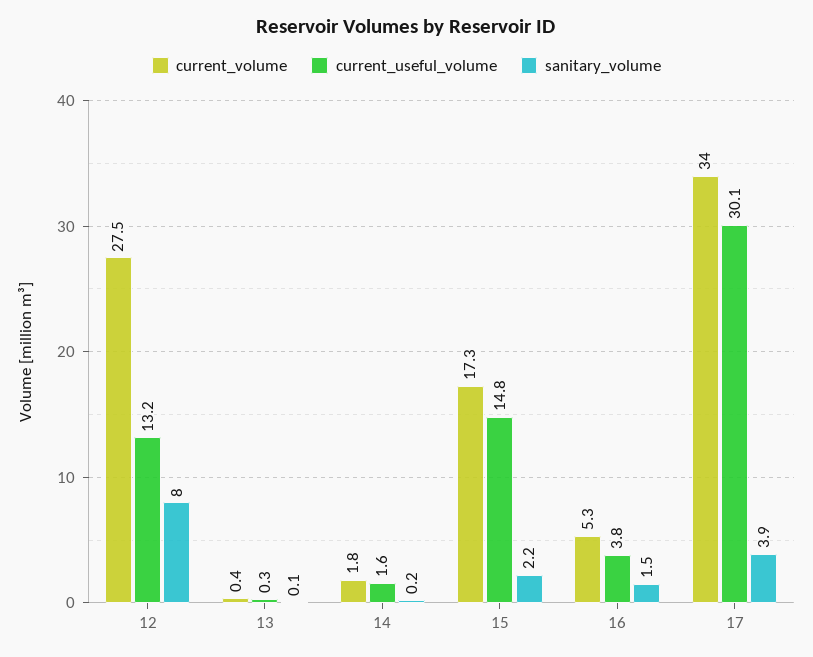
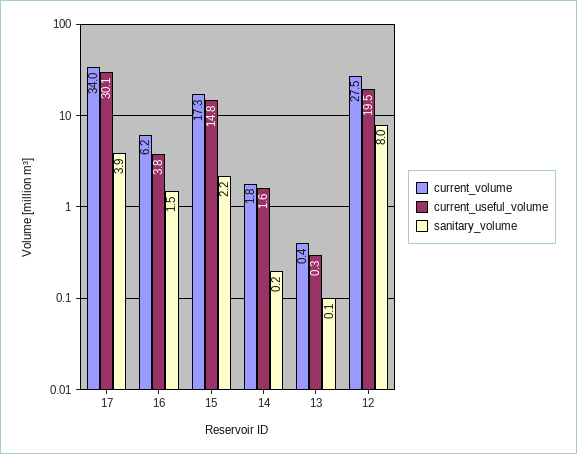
current_useful_volume, 12: 13.2 -> 19.5
current_volume, 16: 5.3 -> 6.2

